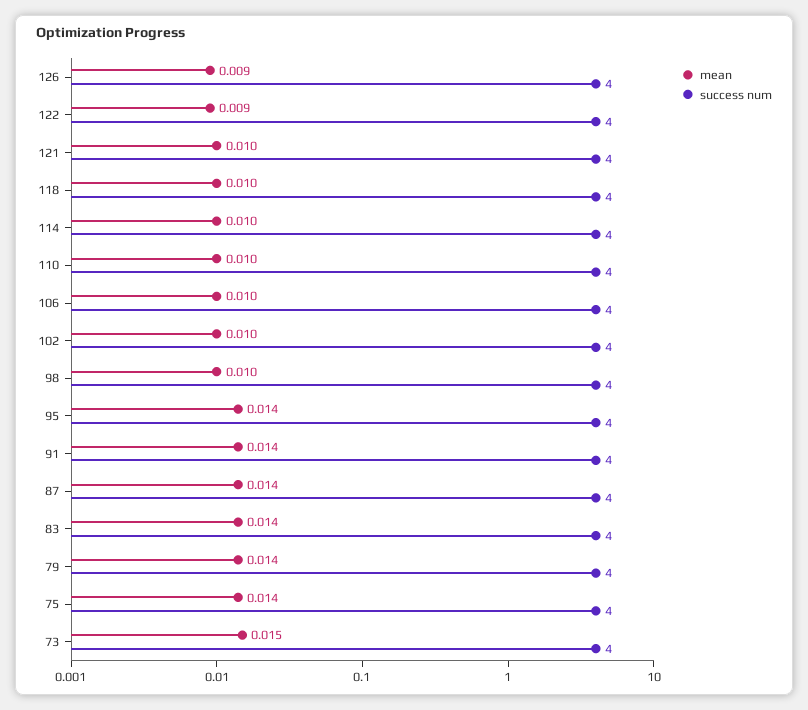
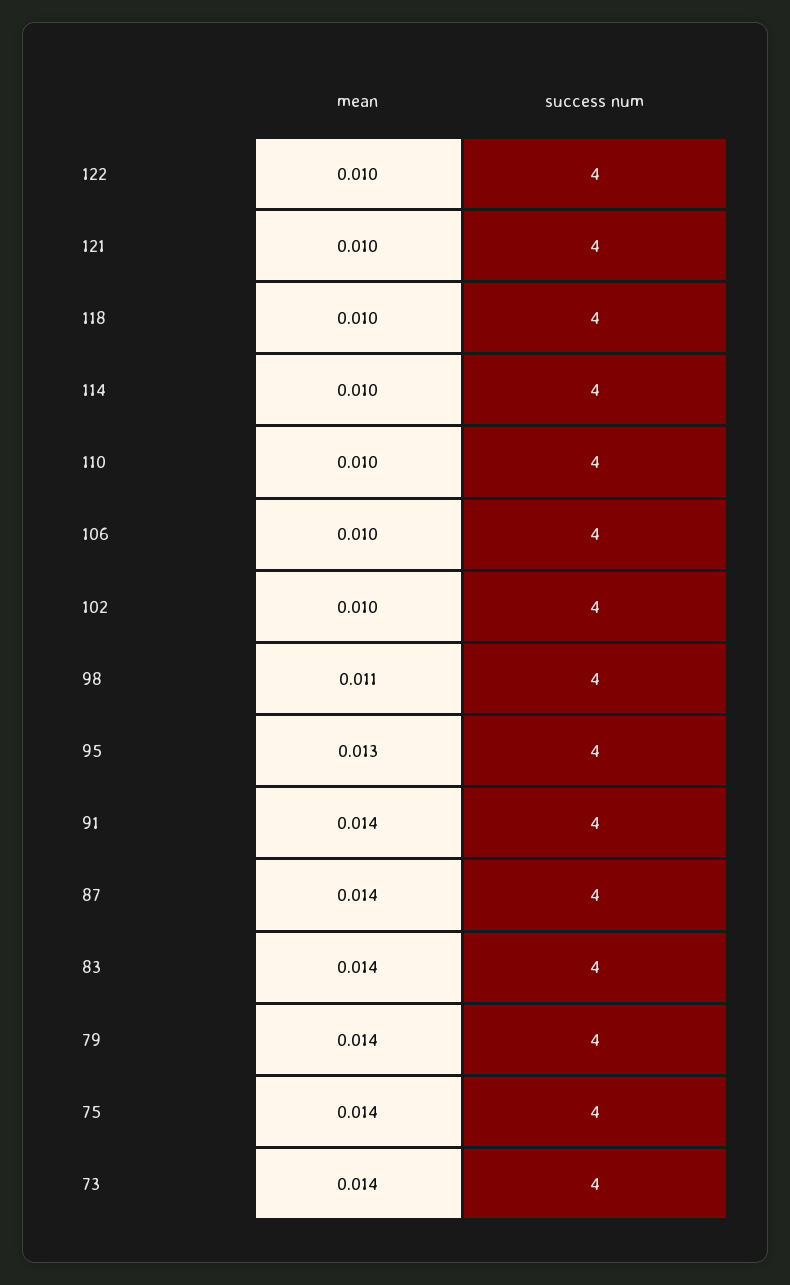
mean, 126: 0.009 -> none
success num, 126: 4 -> none
mean, 122: 0.009 -> 0.01
mean, 98: 0.01 -> 0.011
mean, 95: 0.014 -> 0.013
mean, 73: 0.015 -> 0.014

